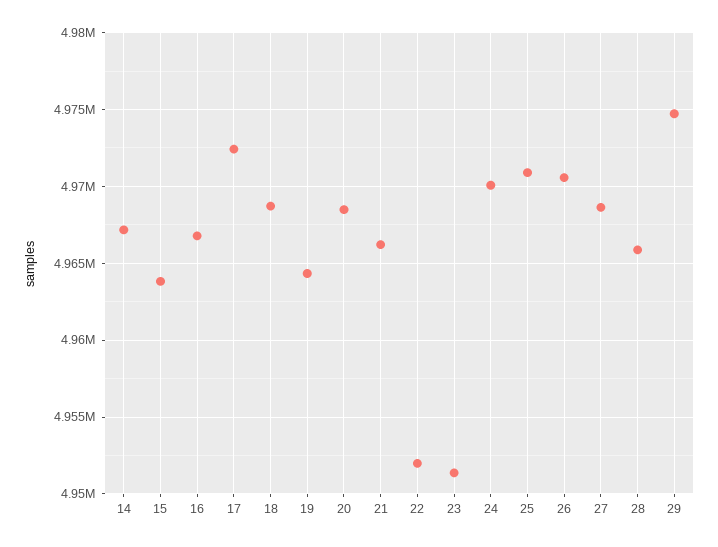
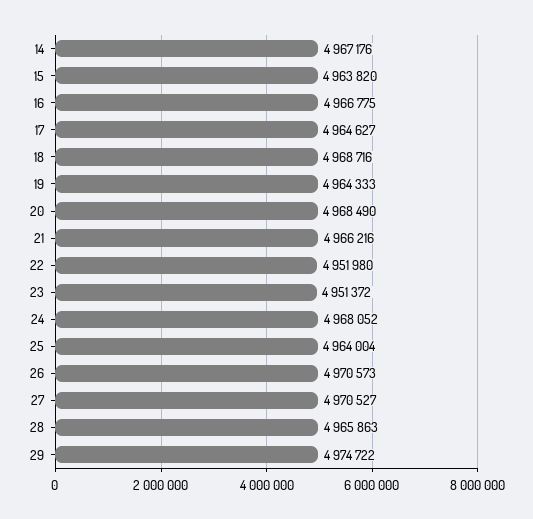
17: 4972500 -> 4964627
24: 4970000 -> 4968052
25: 4971000 -> 4964004
27: 4968500 -> 4970527

